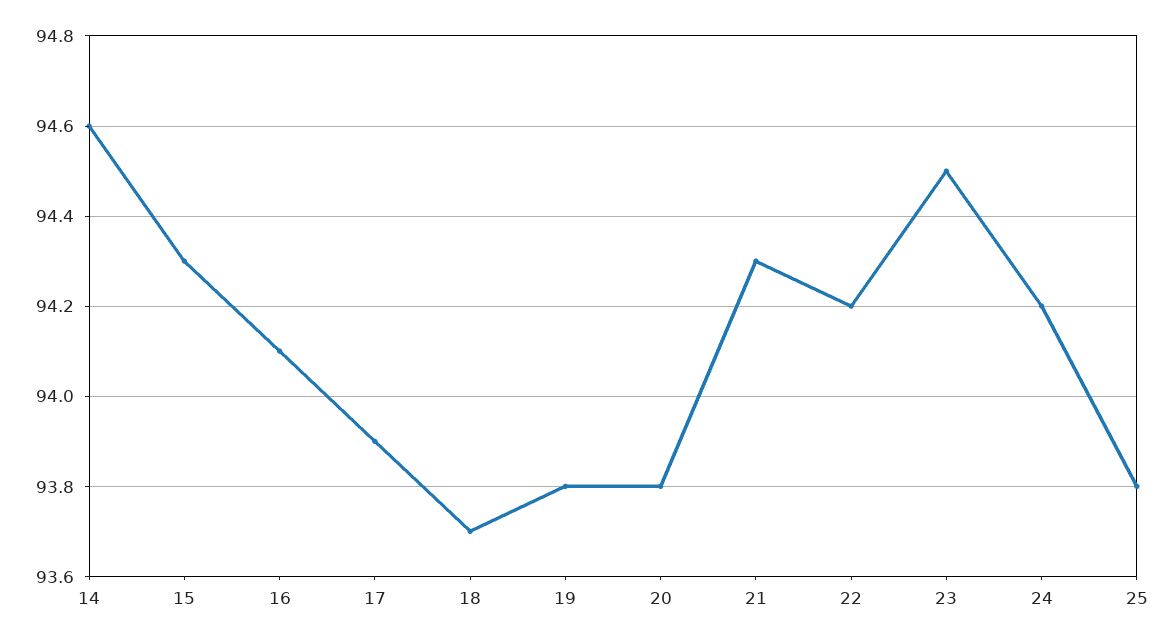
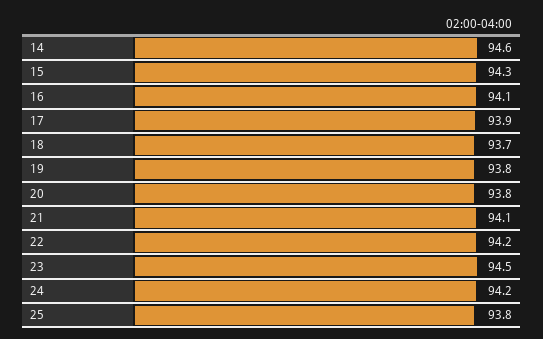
21: 94.3 -> 94.1

